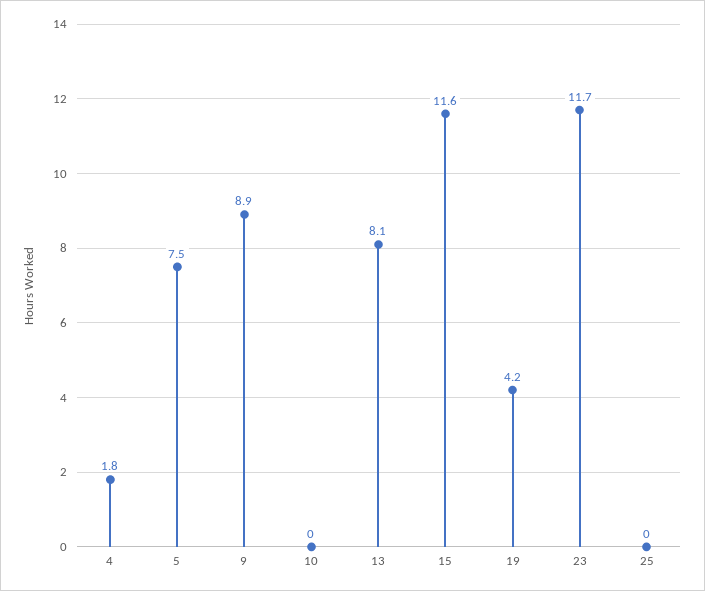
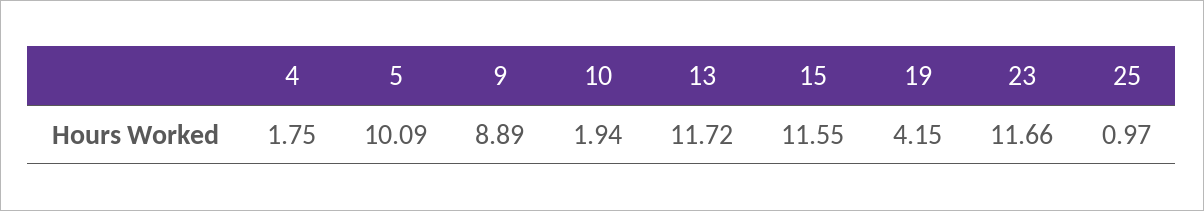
5: 7.5 -> 10.09
10: 0 -> 1.94
13: 8.1 -> 11.72
25: 0 -> 0.97

